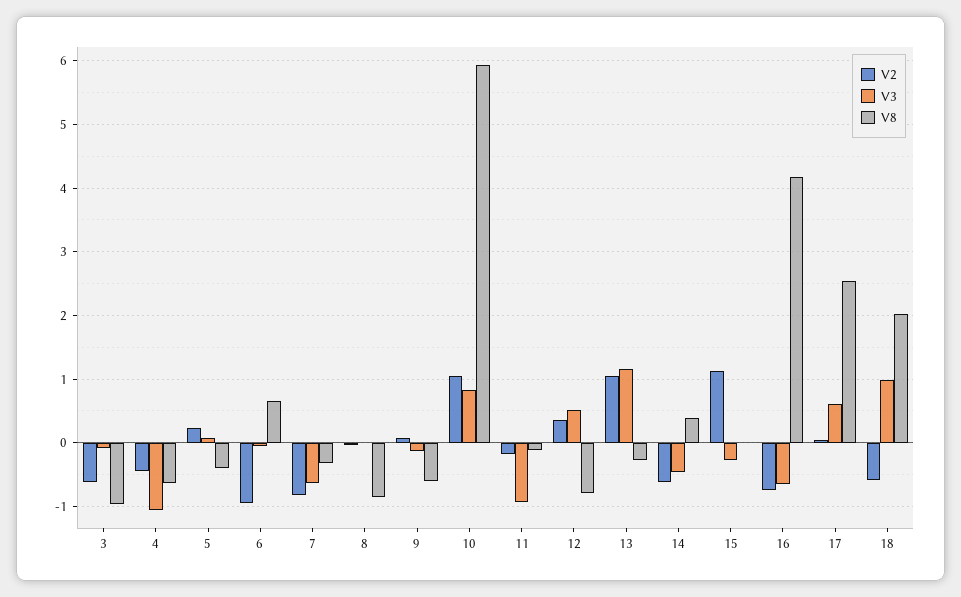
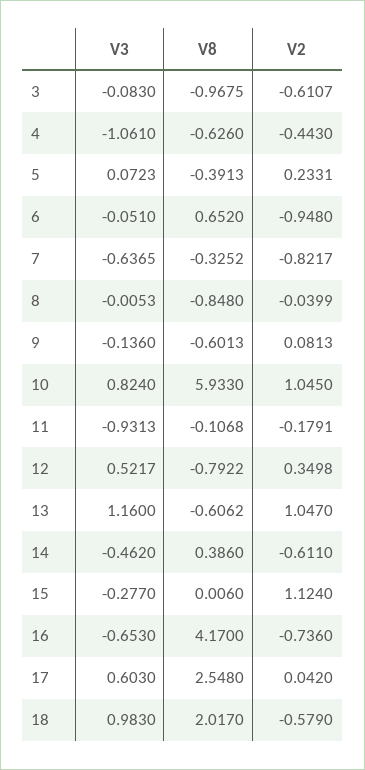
V8, 13: -0.3 -> -0.6062

